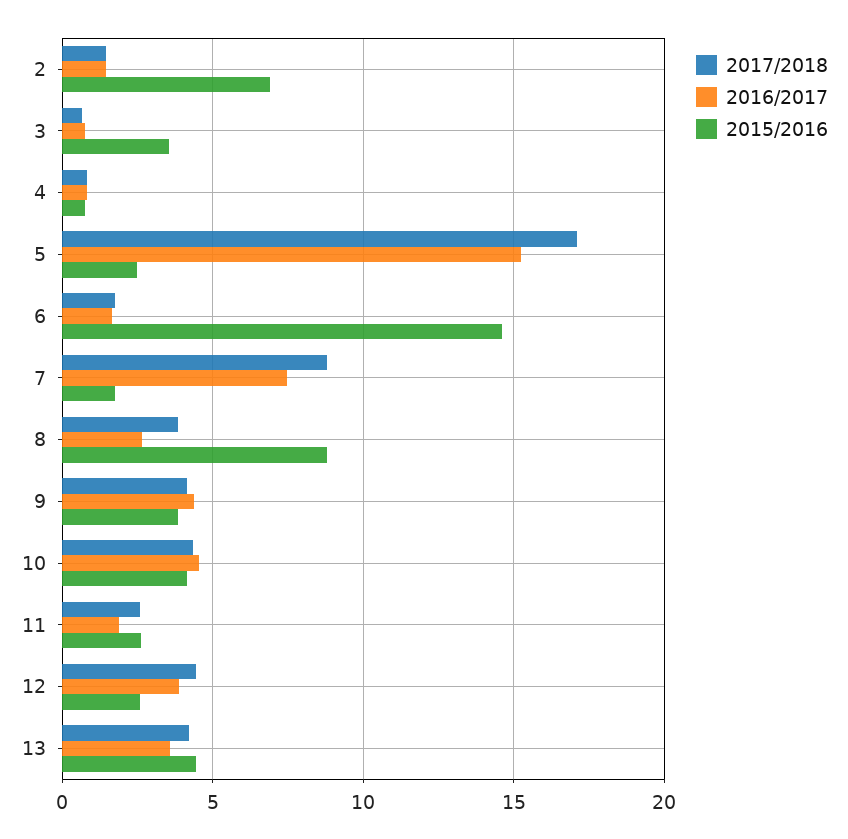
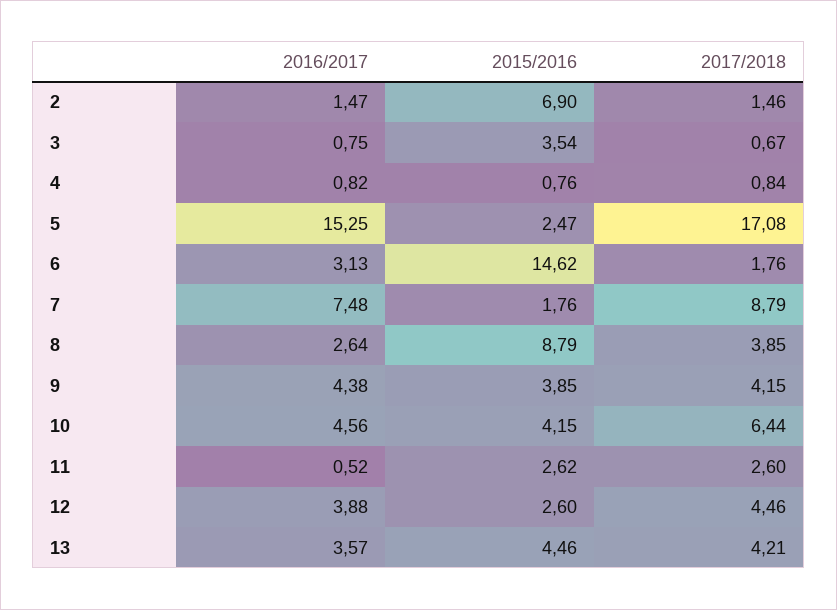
2016/2017, 6: 1.5 -> 3.13
2017/2018, 10: 4.5 -> 6.44
2016/2017, 11: 2 -> 0.52

